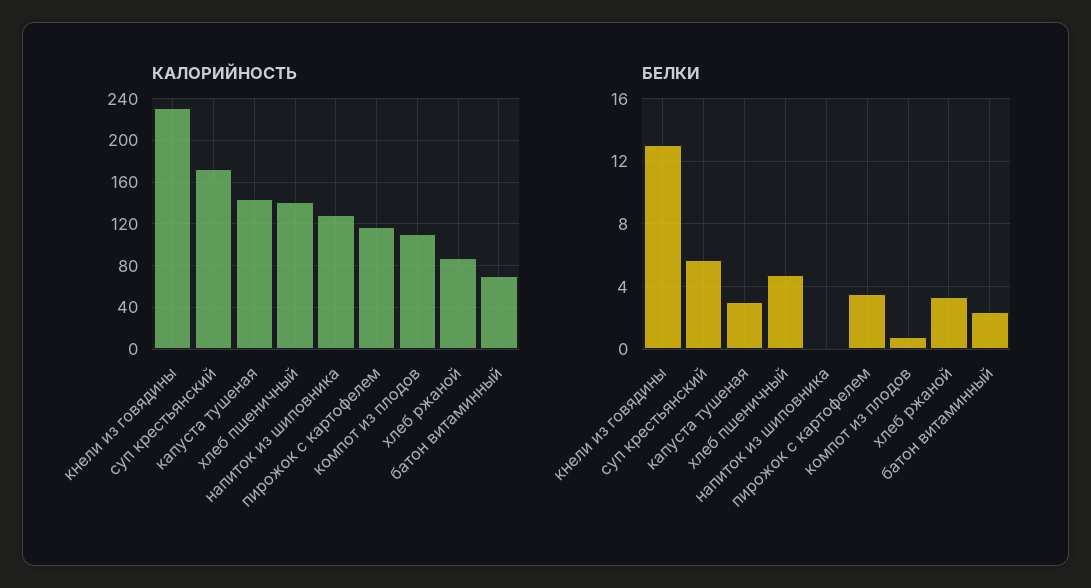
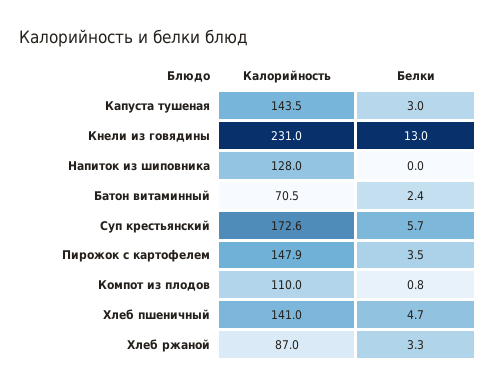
КАЛОРИЙНОСТЬ, пирожок с картофелем: 120 -> 147.9

